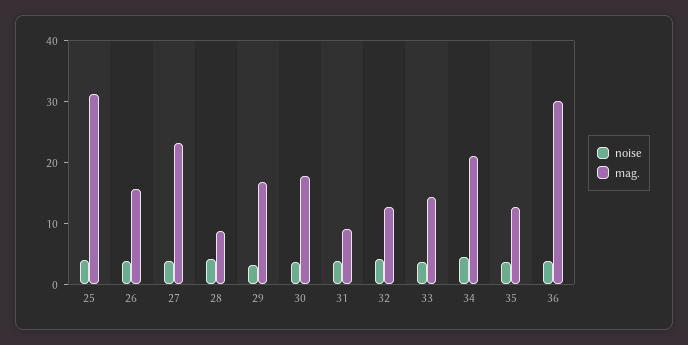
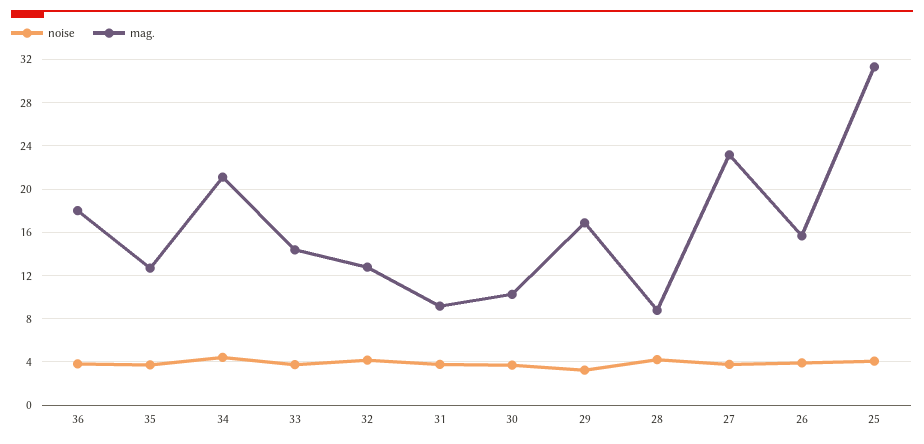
mag., 30: 18 -> 10
mag., 36: 30 -> 18

